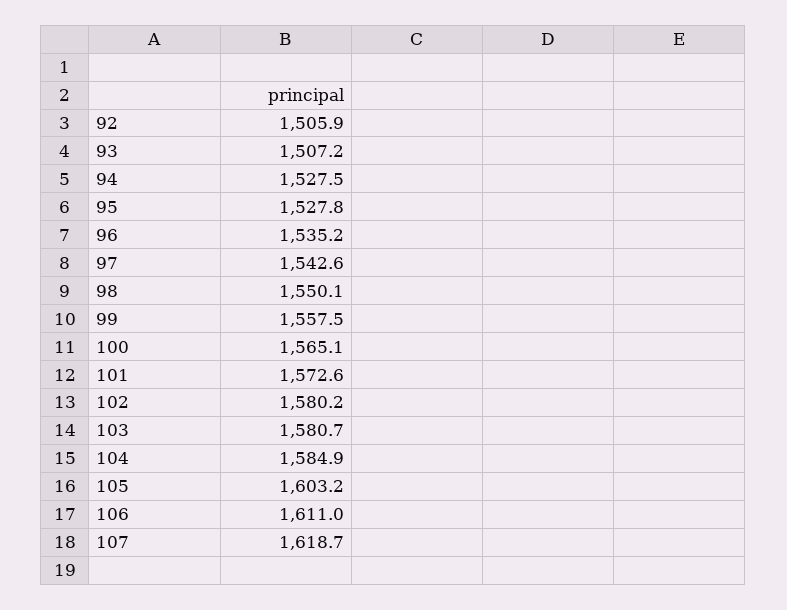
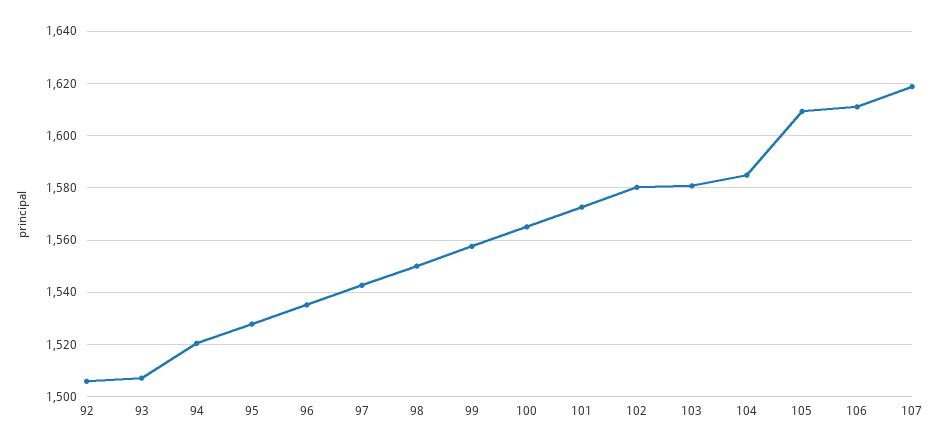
94: 1527.5 -> 1520
105: 1603.2 -> 1610

